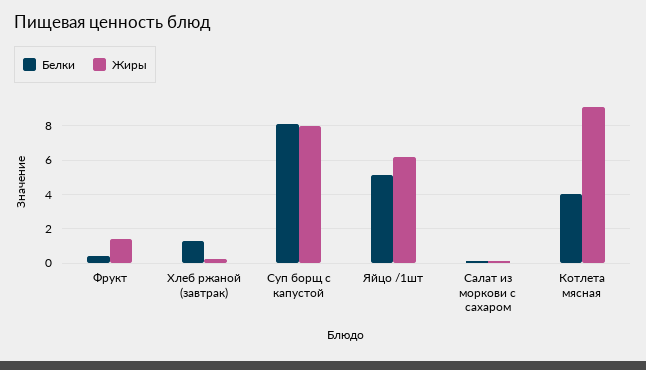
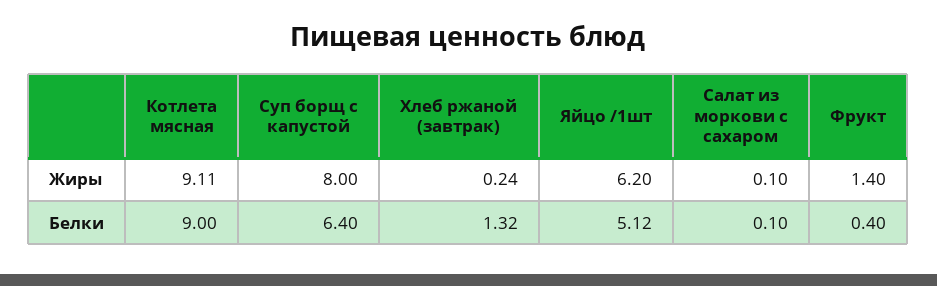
Белки, Суп борщ с капустой: 8 -> 6.4
Белки, Котлета мясная: 4 -> 9

